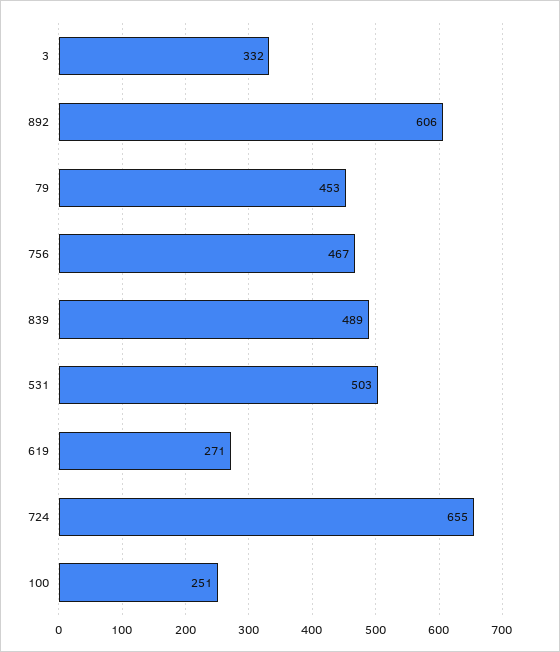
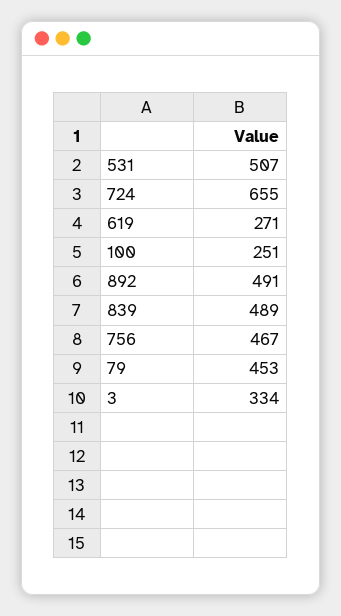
3: 332 -> 334
892: 606 -> 491
531: 503 -> 507

